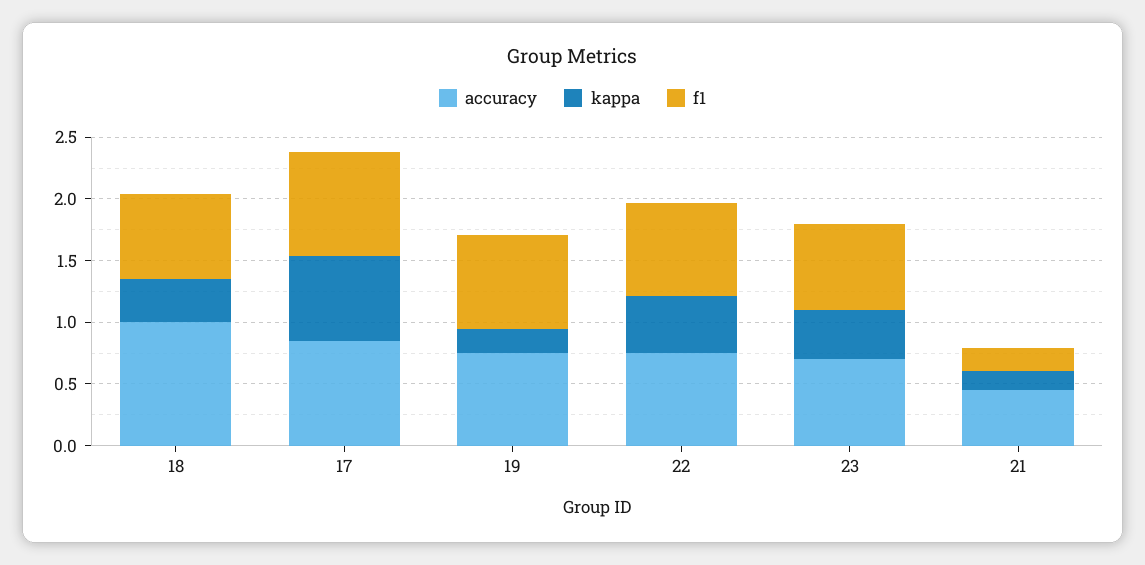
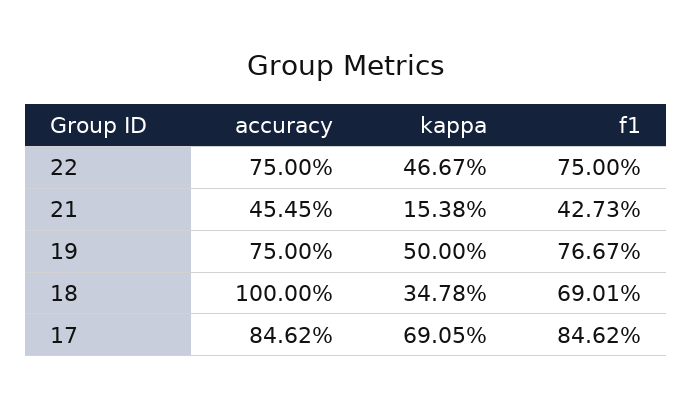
kappa, 19: 0.2 -> 0.5
accuracy, 23: 0.7 -> none
kappa, 23: 0.4 -> none
f1, 23: 0.7 -> none
f1, 21: 0.2 -> 0.4273

